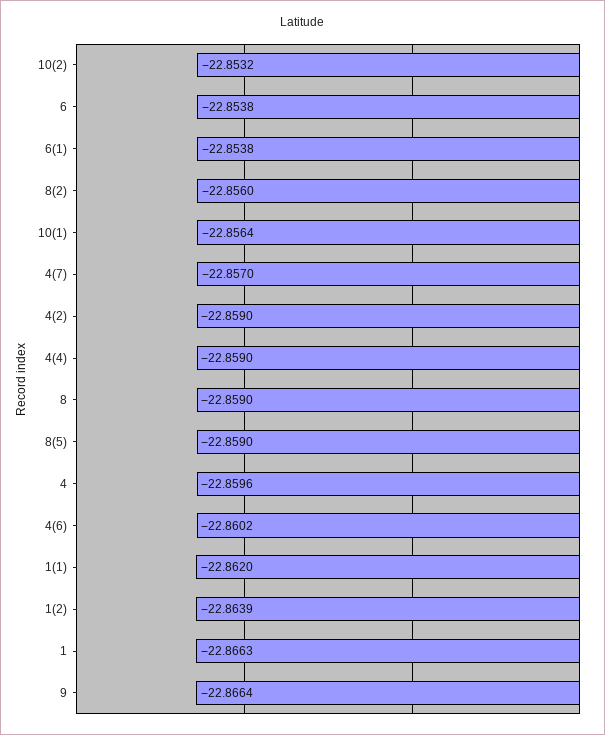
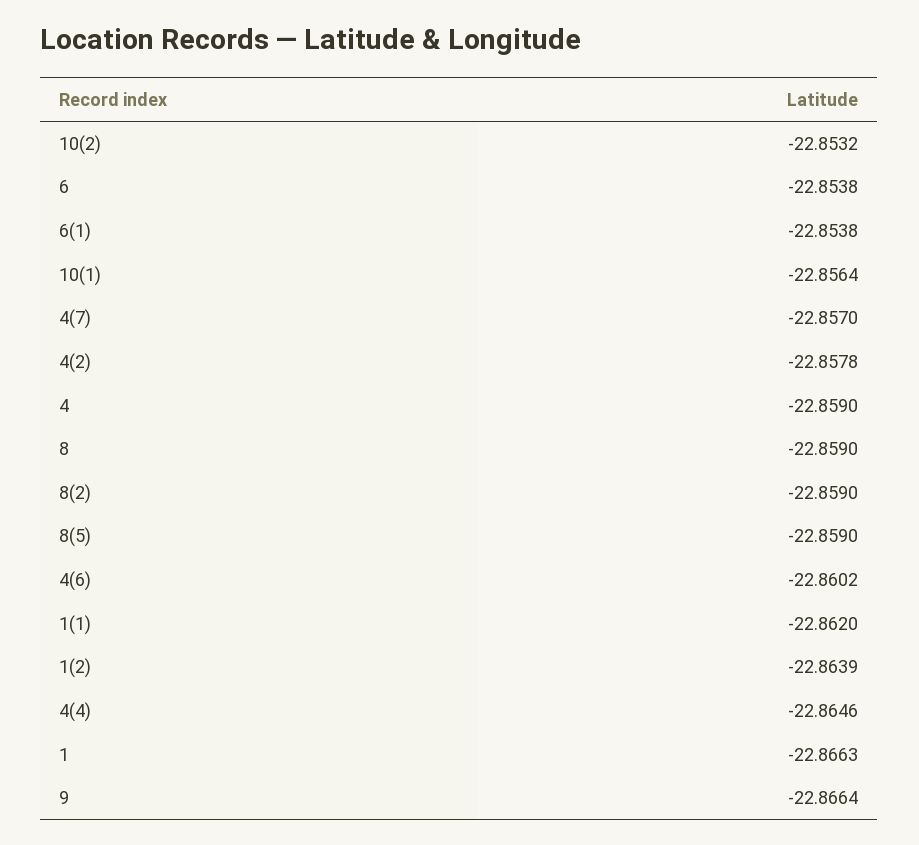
8(2): -22.856 -> -22.859
4(2): -22.859 -> -22.8578
4(4): -22.859 -> -22.8646
4: -22.8596 -> -22.859

